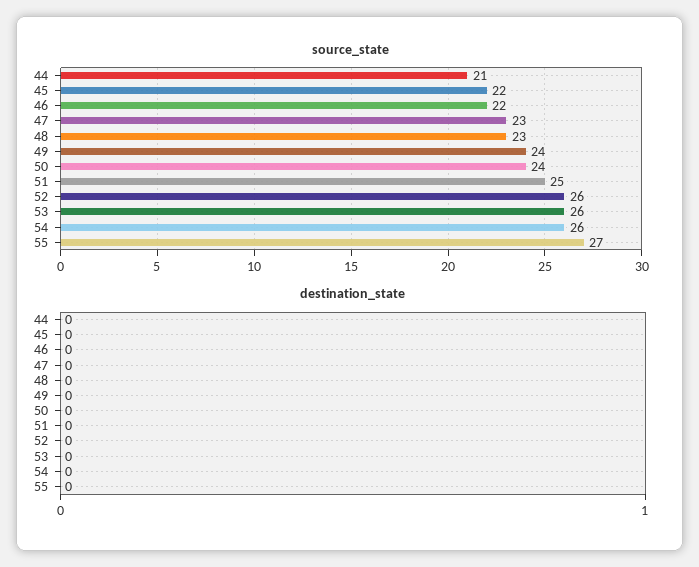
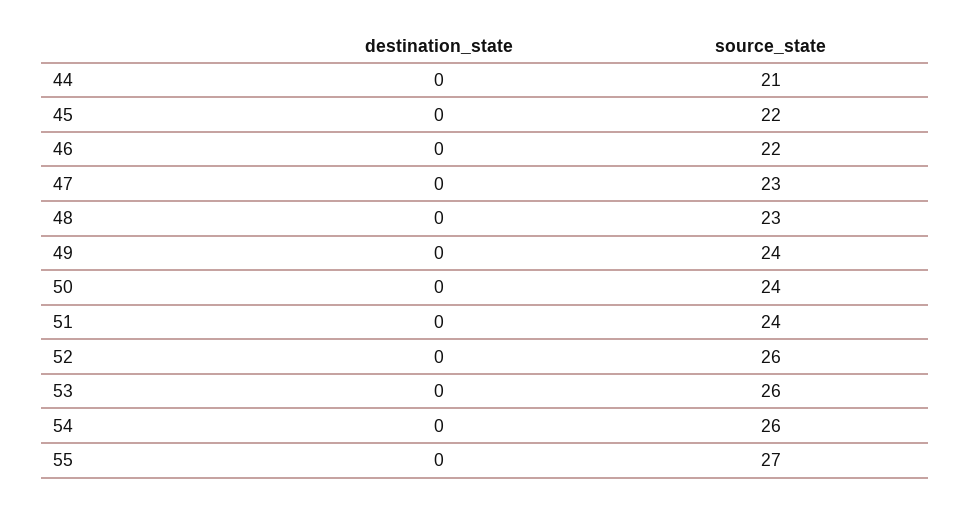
source_state, 51: 25 -> 24

